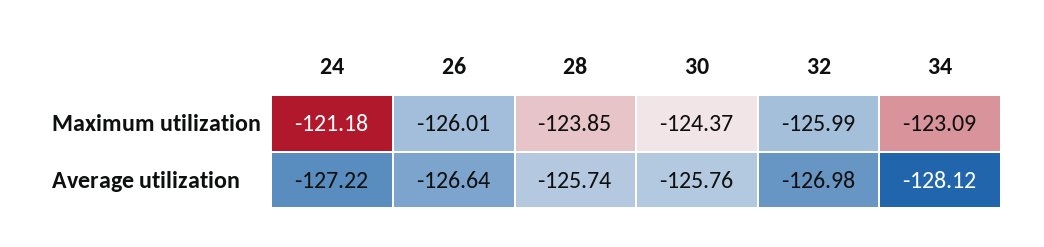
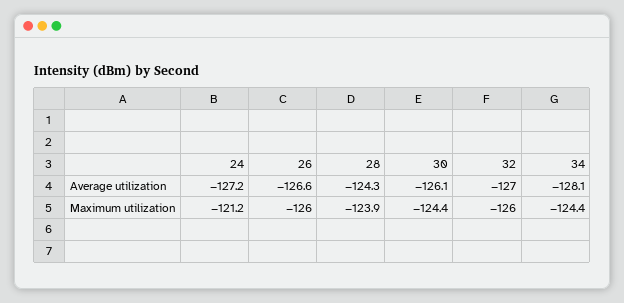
34, Maximum utilization: -123.09 -> -124.4
28, Average utilization: -125.74 -> -124.3
30, Average utilization: -125.76 -> -126.1

